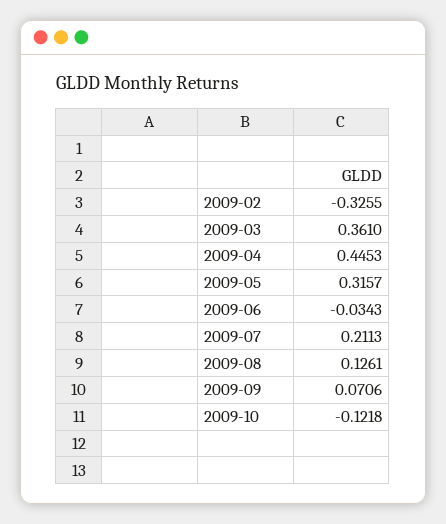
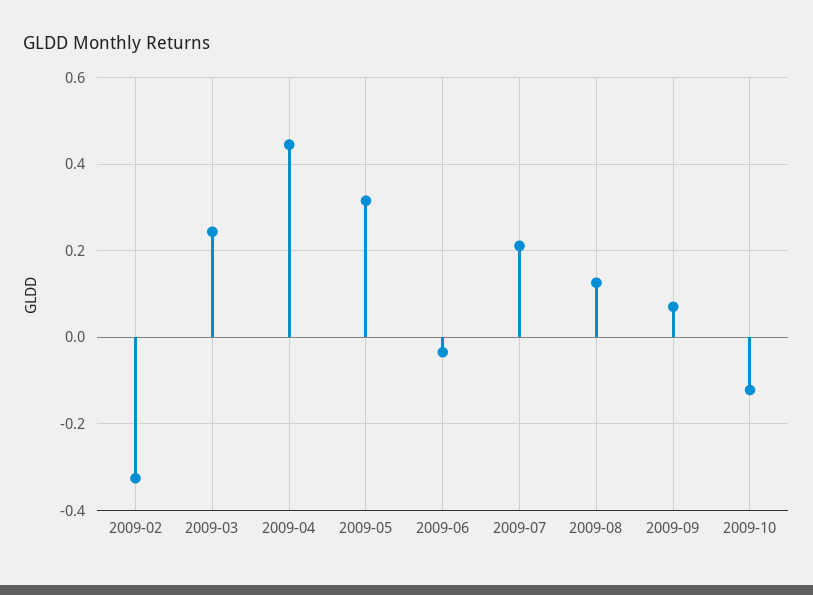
2009-03: 0.361 -> 0.24

